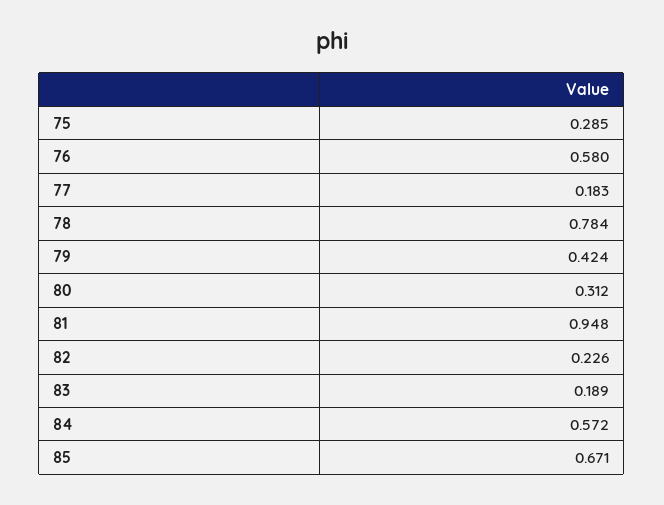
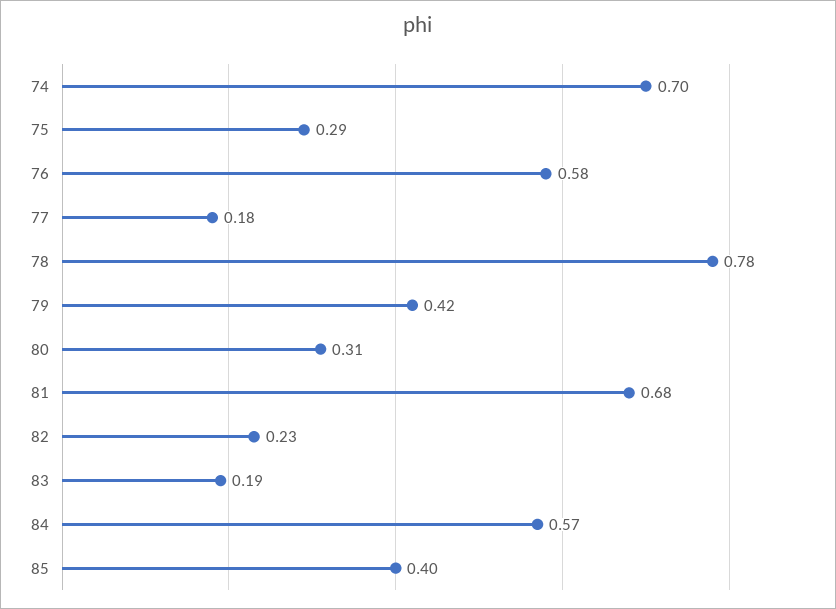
81: 0.948 -> 0.68
85: 0.671 -> 0.4
74: none -> 0.7

